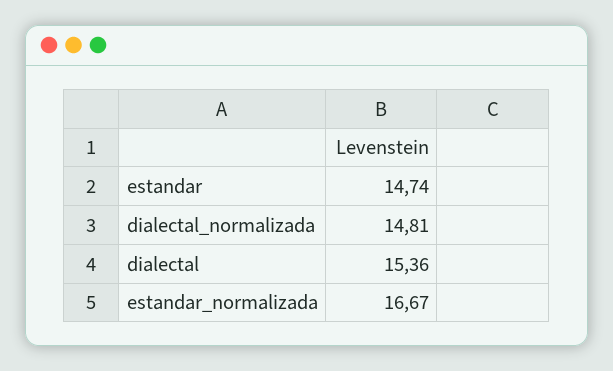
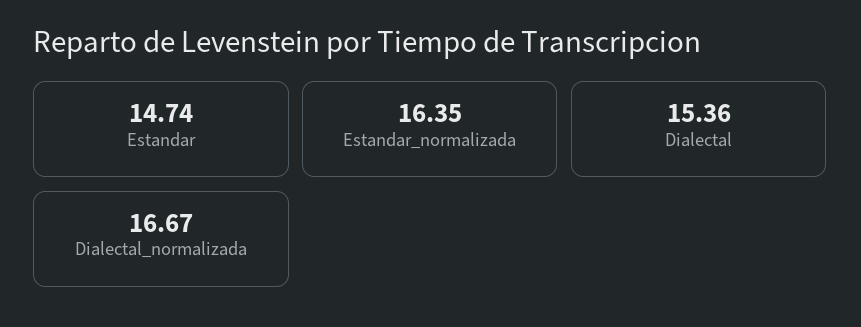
dialectal_normalizada: 14.81 -> 16.67
estandar_normalizada: 16.67 -> 16.35

